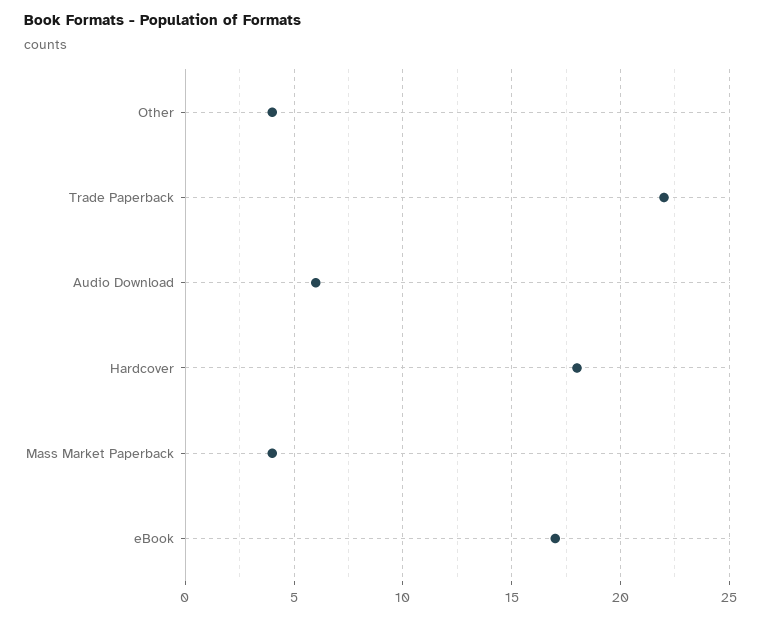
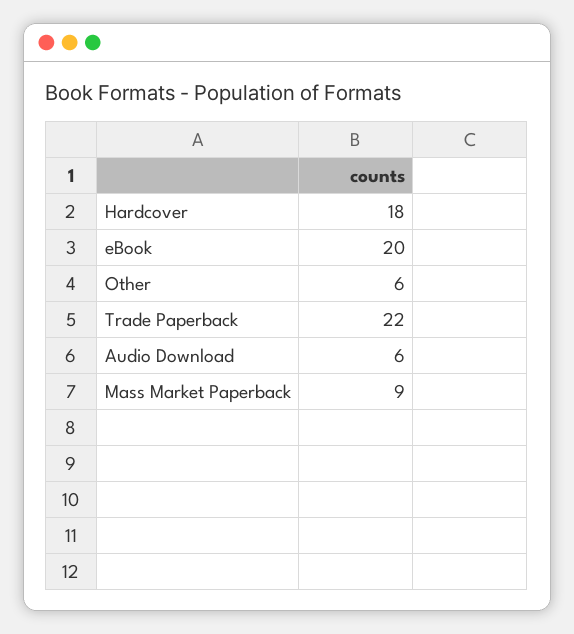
Other: 4 -> 6
Mass Market Paperback: 4 -> 9
eBook: 17 -> 20

